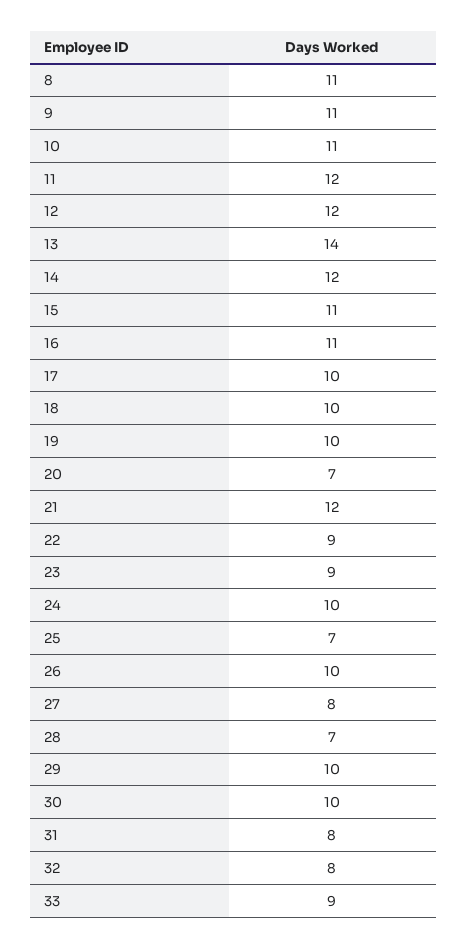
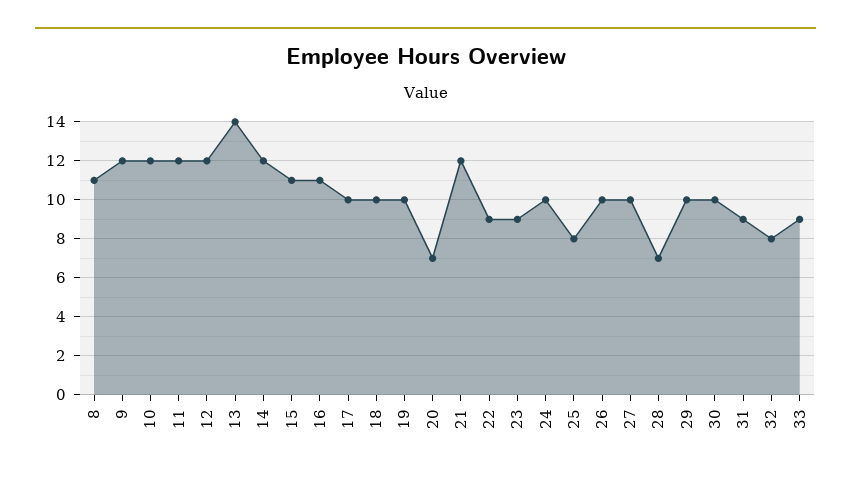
9: 11 -> 12
10: 11 -> 12
25: 7 -> 8
27: 8 -> 10
31: 8 -> 9

